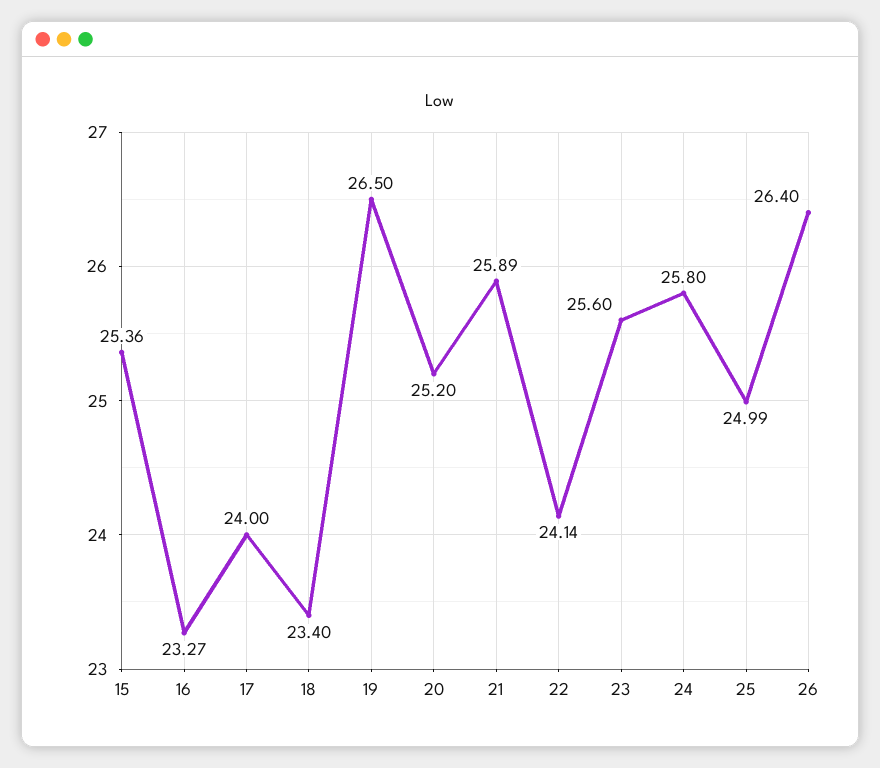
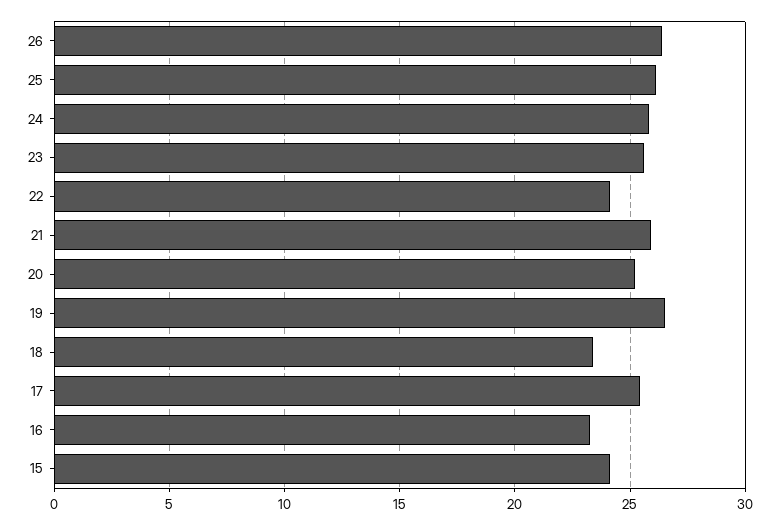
15: 25.36 -> 24
17: 24 -> 25.5
25: 24.99 -> 26

